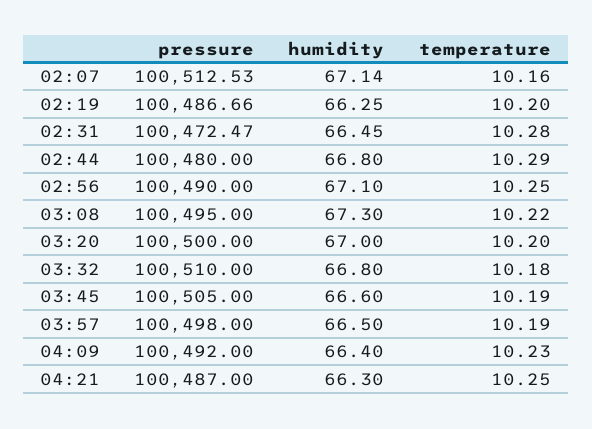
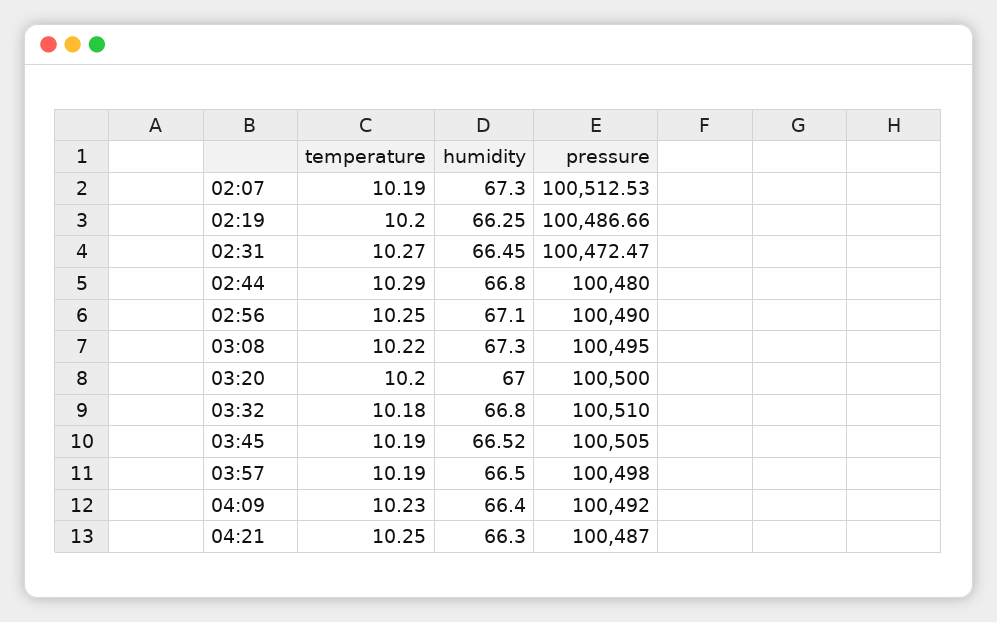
humidity, 02:07: 67.14 -> 67.3
temperature, 02:07: 10.16 -> 10.19
temperature, 02:31: 10.28 -> 10.27
humidity, 03:45: 66.6 -> 66.52

